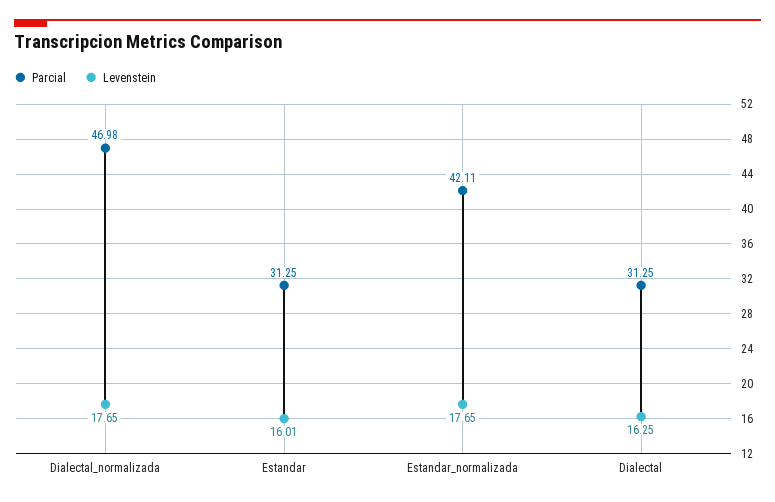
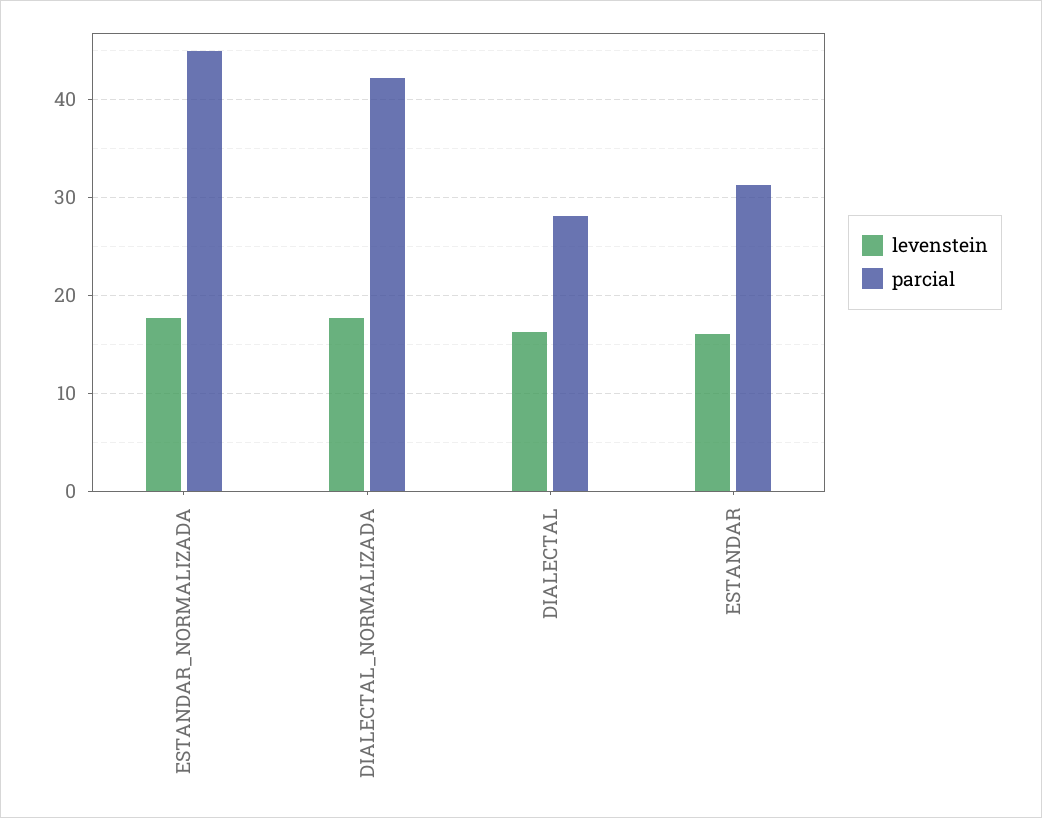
Parcial, Dialectal_normalizada: 46.98 -> 42
Parcial, Estandar_normalizada: 42.11 -> 45
Parcial, Dialectal: 31.25 -> 28

